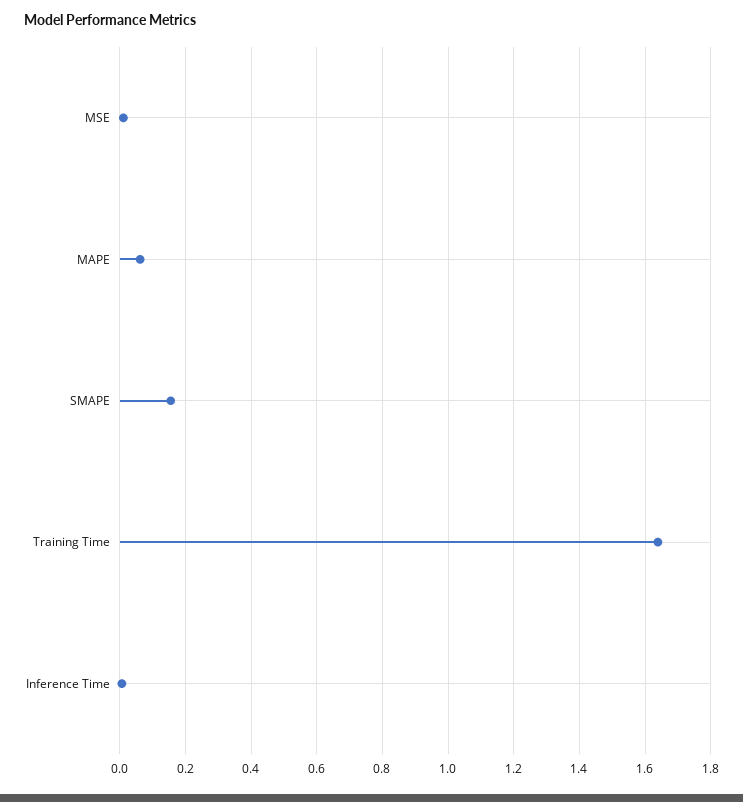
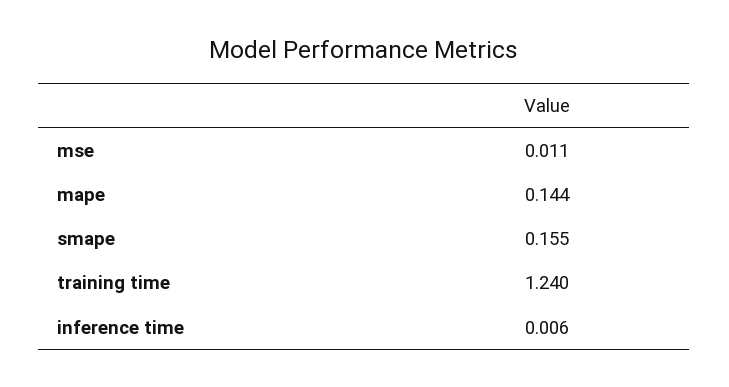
MAPE: 0.06 -> 0.144
Training Time: 1.64 -> 1.24

